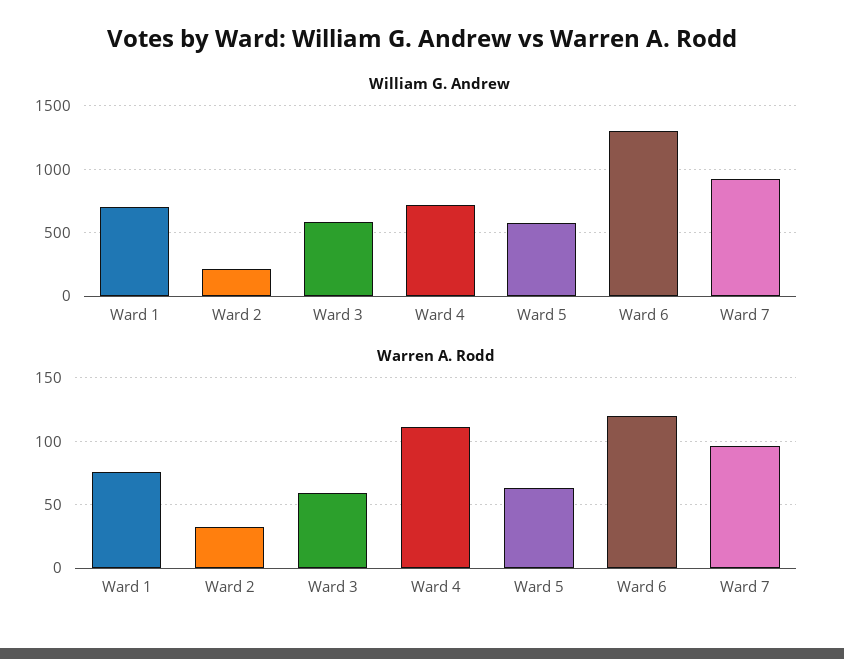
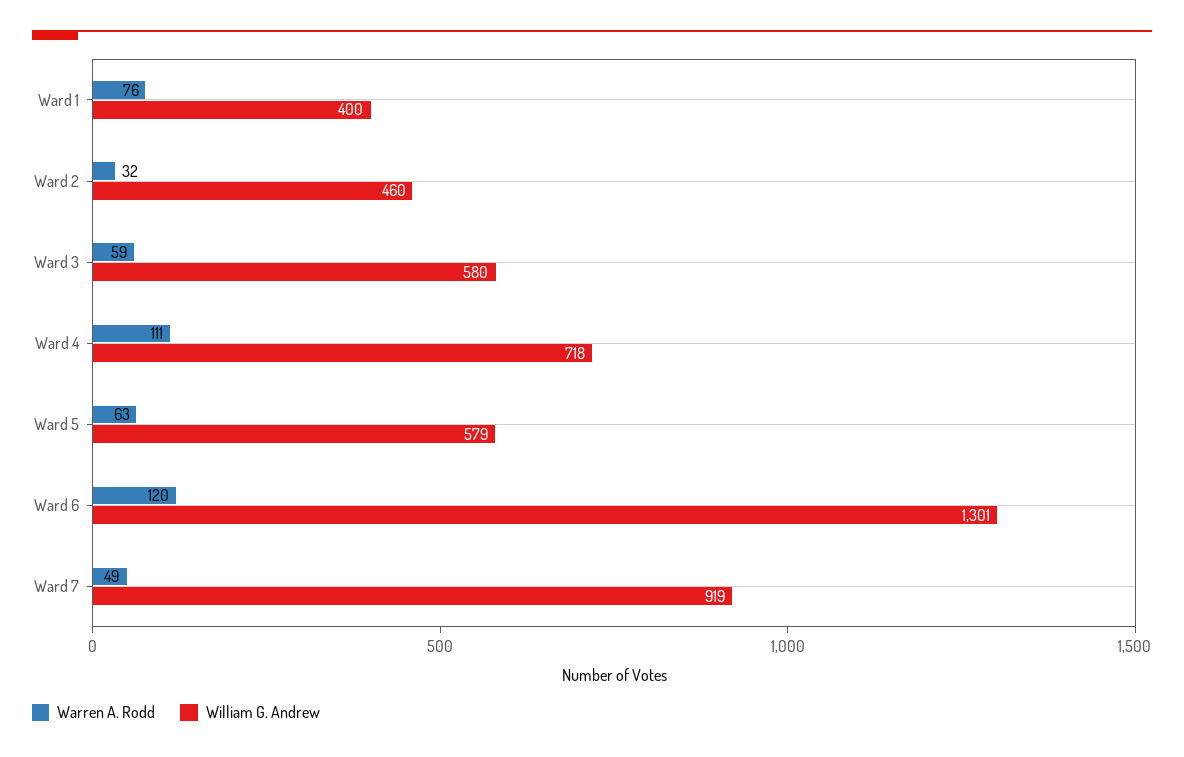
William G. Andrew, Ward 1: 700 -> 400
William G. Andrew, Ward 2: 200 -> 460
Warren A. Rodd, Ward 7: 95 -> 49

